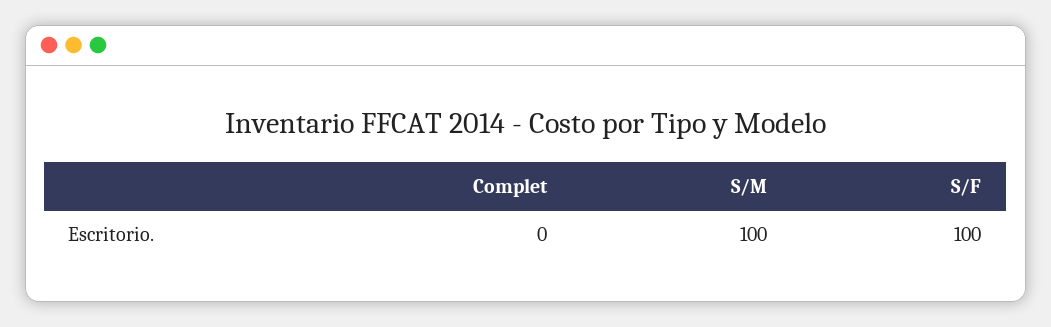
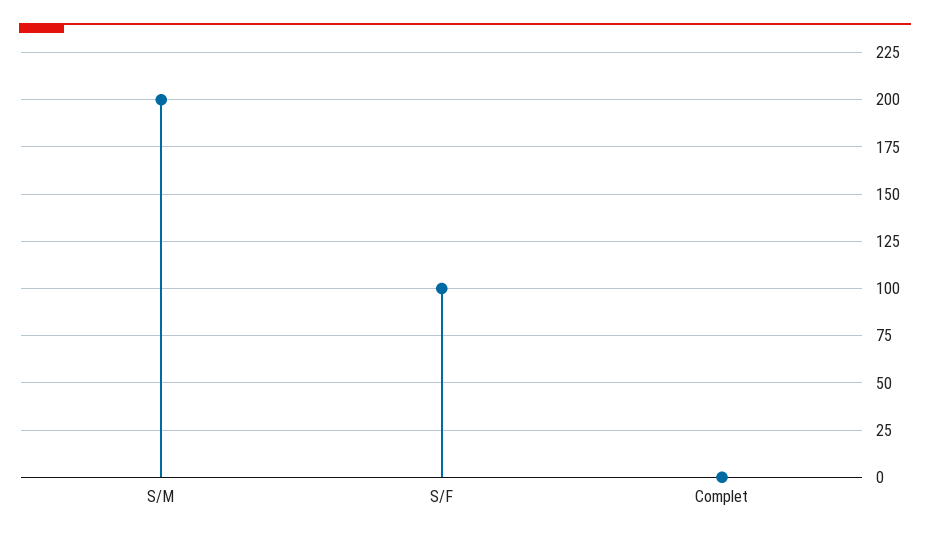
S/M: 100 -> 200

